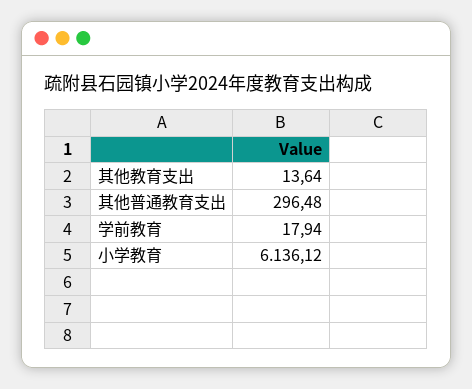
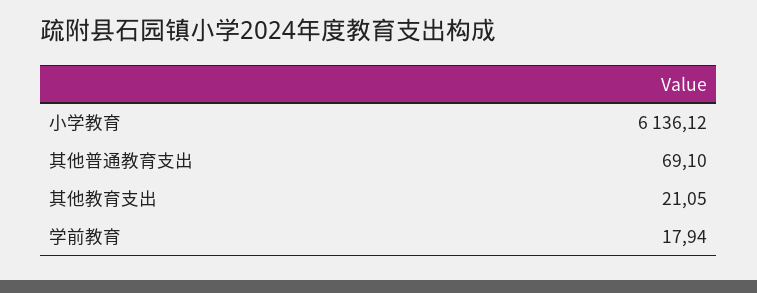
其他教育支出: 13.64 -> 21.05
其他普通教育支出: 296.48 -> 69.1

